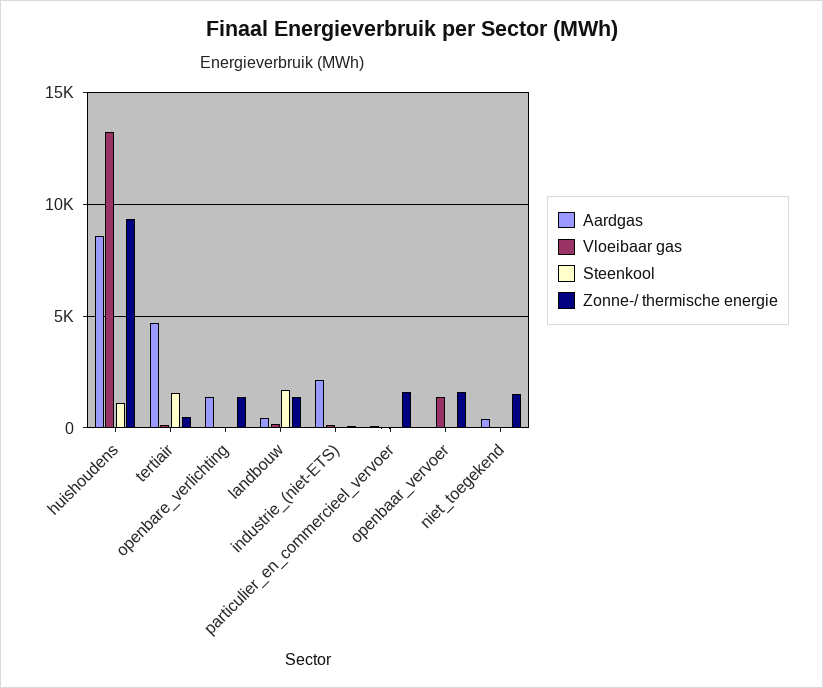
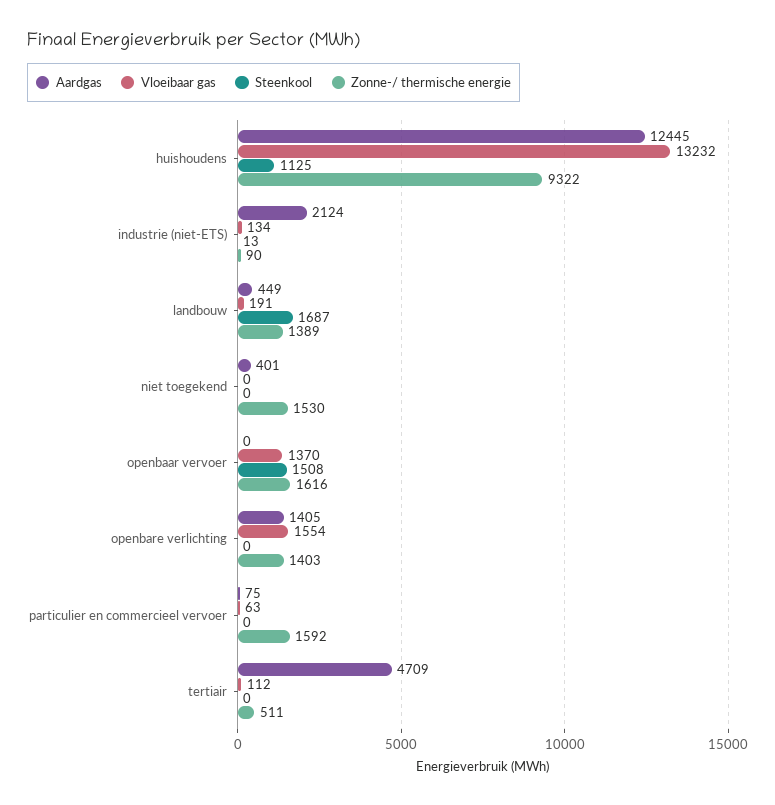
Aardgas, huishoudens: 8500 -> 12445
Steenkool, tertiair: 1500 -> 0
Vloeibaar gas, openbare_verlichting: 0 -> 1554
Steenkool, openbaar_vervoer: 0 -> 1508

